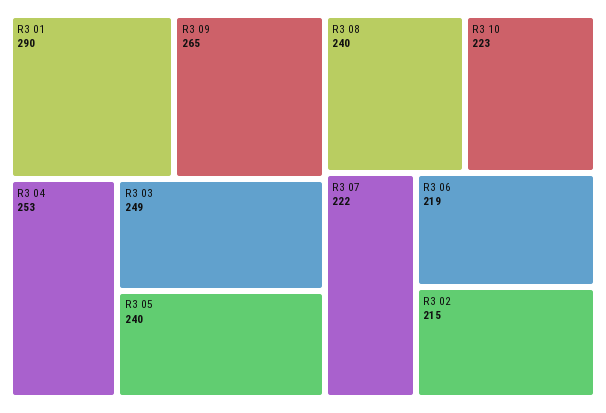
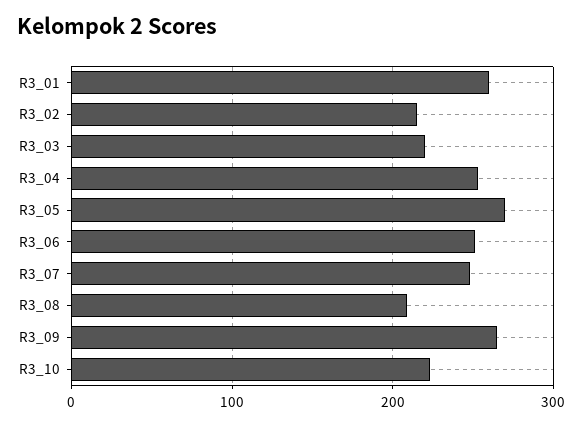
R3 01: 290 -> 260
R3 03: 249 -> 220
R3 05: 240 -> 270
R3 08: 240 -> 210
R3 07: 222 -> 250
R3 06: 219 -> 250

